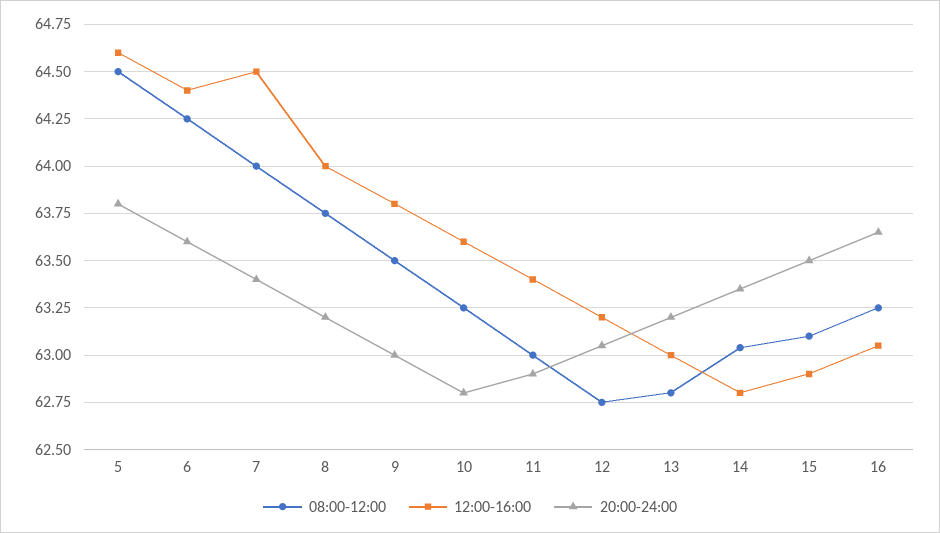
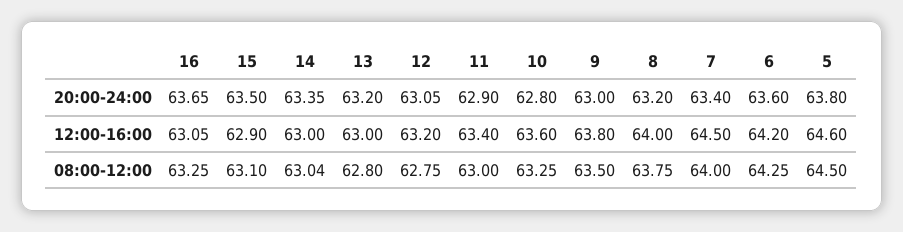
12:00-16:00, 6: 64.4 -> 64.2
12:00-16:00, 14: 62.8 -> 63

